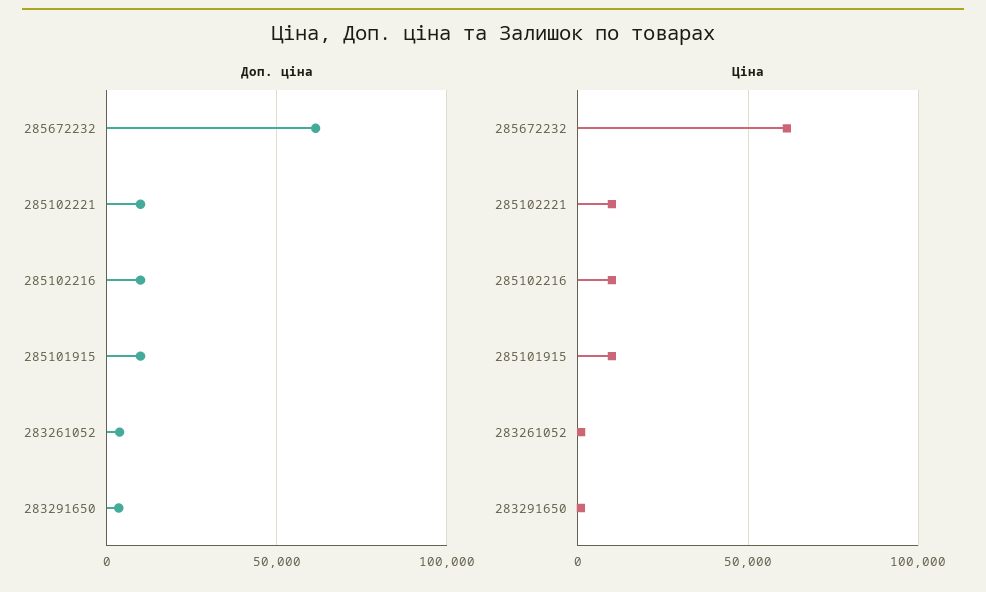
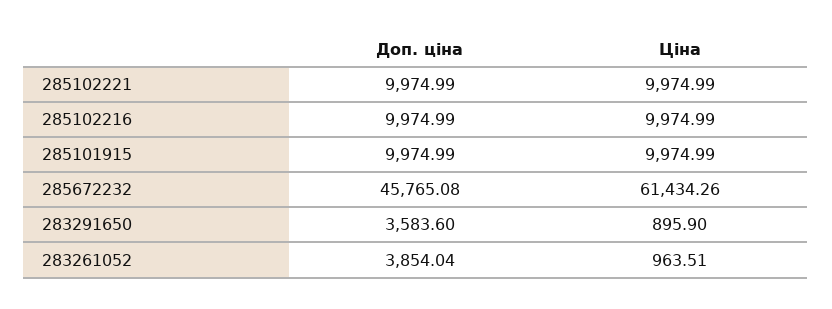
Доп. ціна, 285672232: 60000 -> 45765.08

